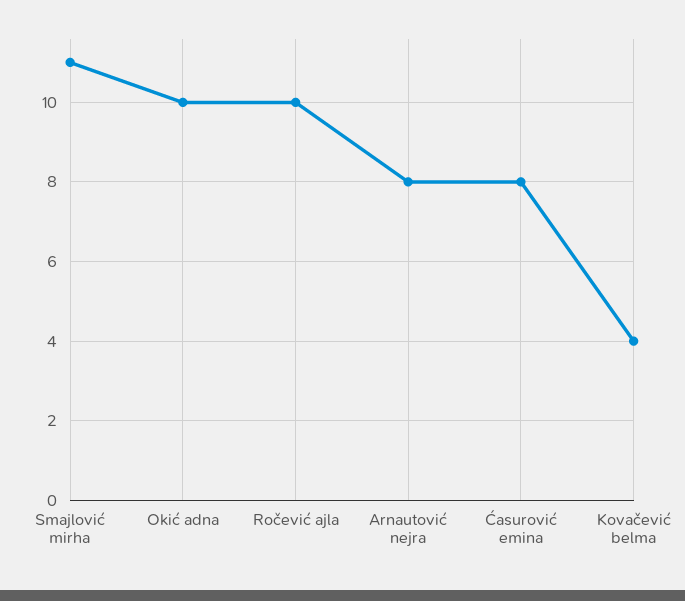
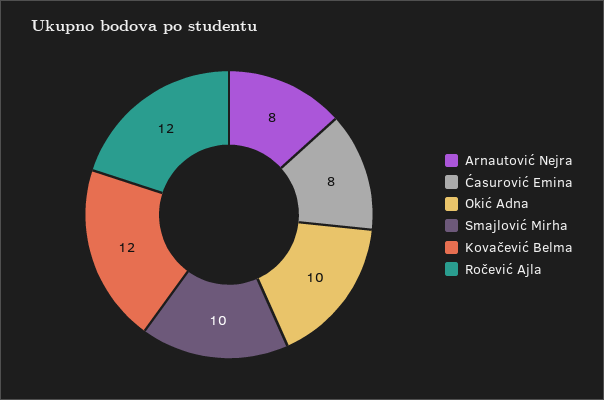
Smajlović mirha: 11 -> 10
Ročević ajla: 10 -> 12
Kovačević belma: 4 -> 12

